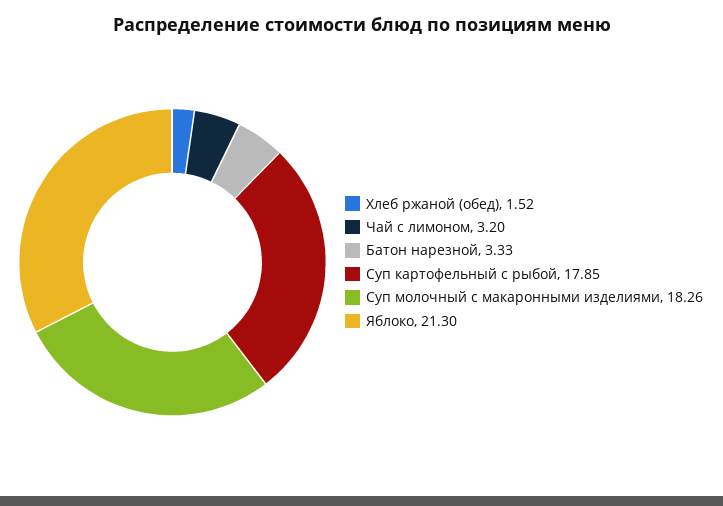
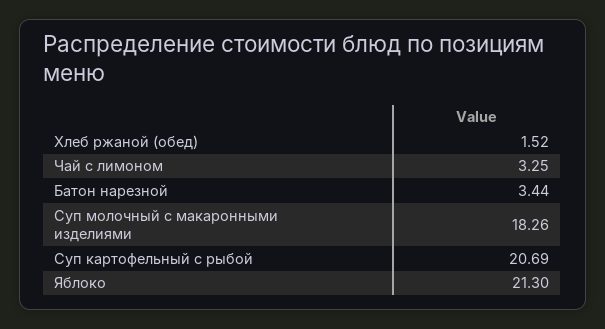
Чай с лимоном: 3.2 -> 3.25
Батон нарезной: 3.33 -> 3.44
Суп картофельный с рыбой: 17.85 -> 20.69

